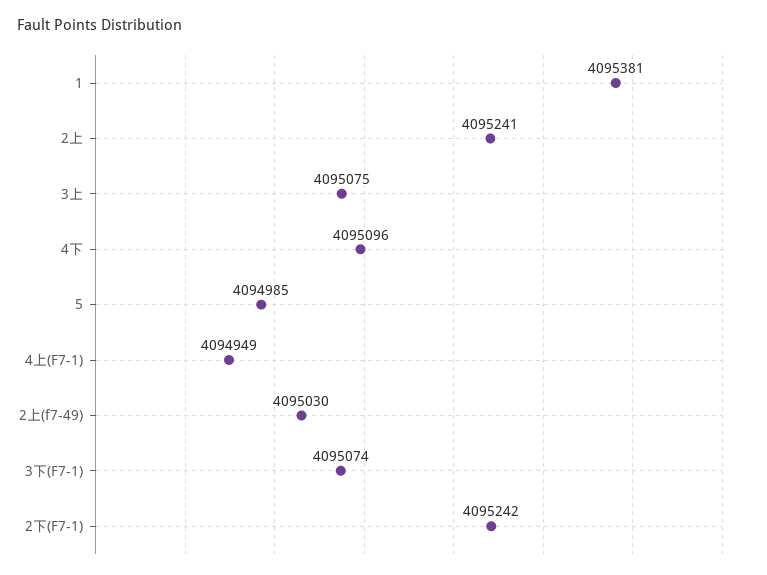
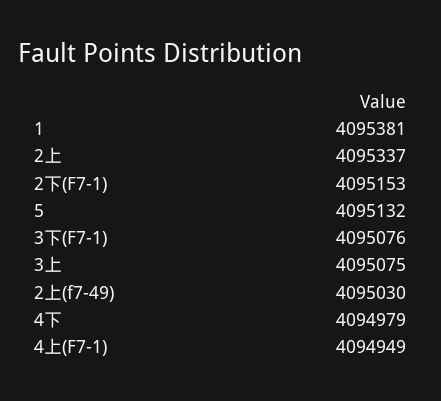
2上: 4095241 -> 4095337
4下: 4095096 -> 4094979
5: 4094985 -> 4095132
3下(F7-1): 4095074 -> 4095076
2下(F7-1): 4095242 -> 4095153

